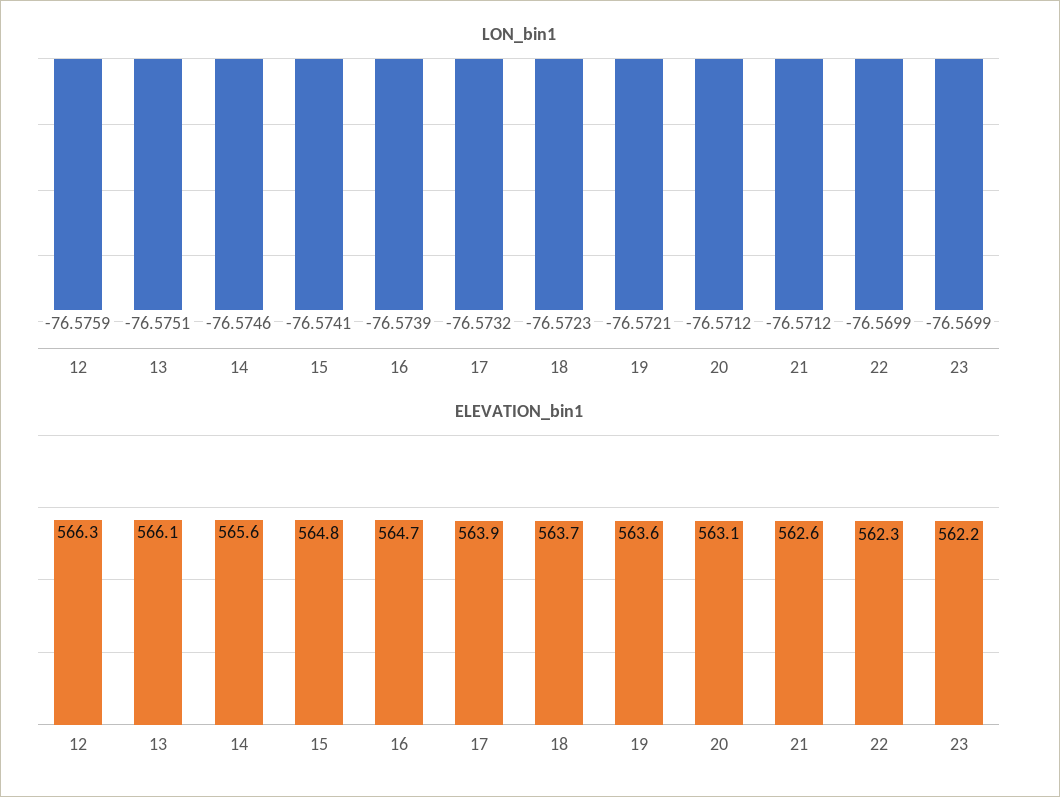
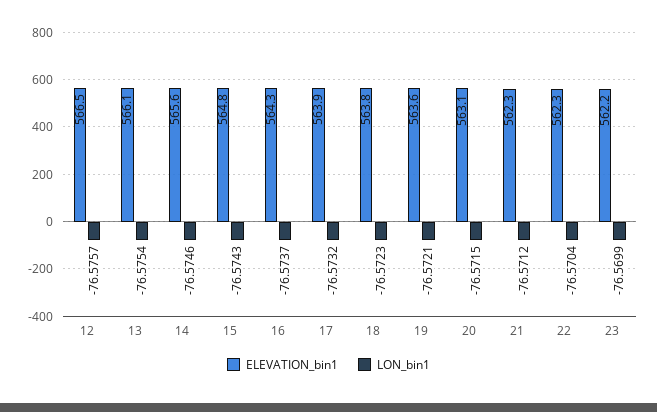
LON_bin1, 12: -76.5759 -> -76.5757
LON_bin1, 13: -76.5751 -> -76.5754
LON_bin1, 15: -76.5741 -> -76.5743
LON_bin1, 16: -76.5739 -> -76.5737
LON_bin1, 20: -76.5712 -> -76.5715
LON_bin1, 22: -76.5699 -> -76.5704
ELEVATION_bin1, 12: 566.3 -> 566.5
ELEVATION_bin1, 16: 564.7 -> 564.3
ELEVATION_bin1, 18: 563.7 -> 563.8
ELEVATION_bin1, 21: 562.6 -> 562.3

